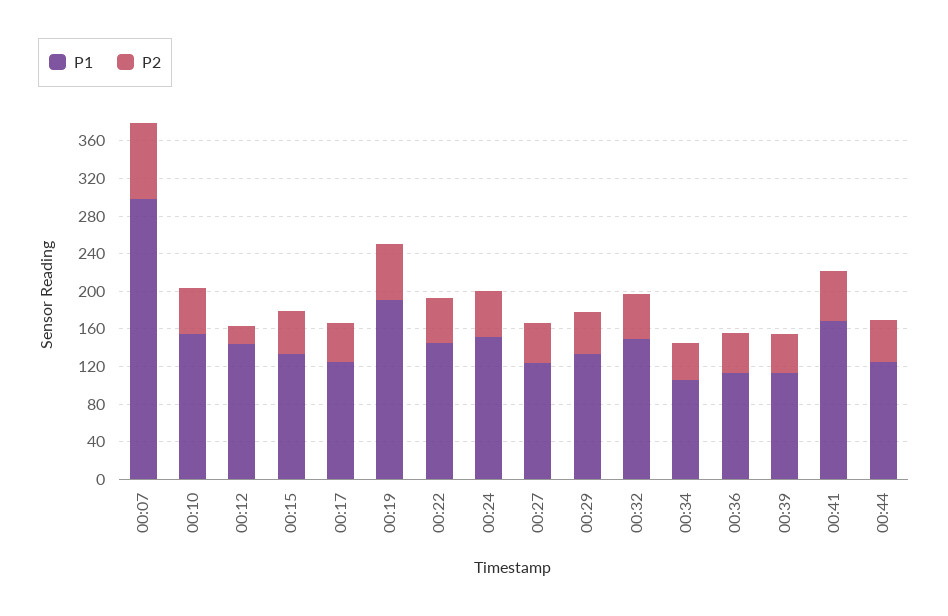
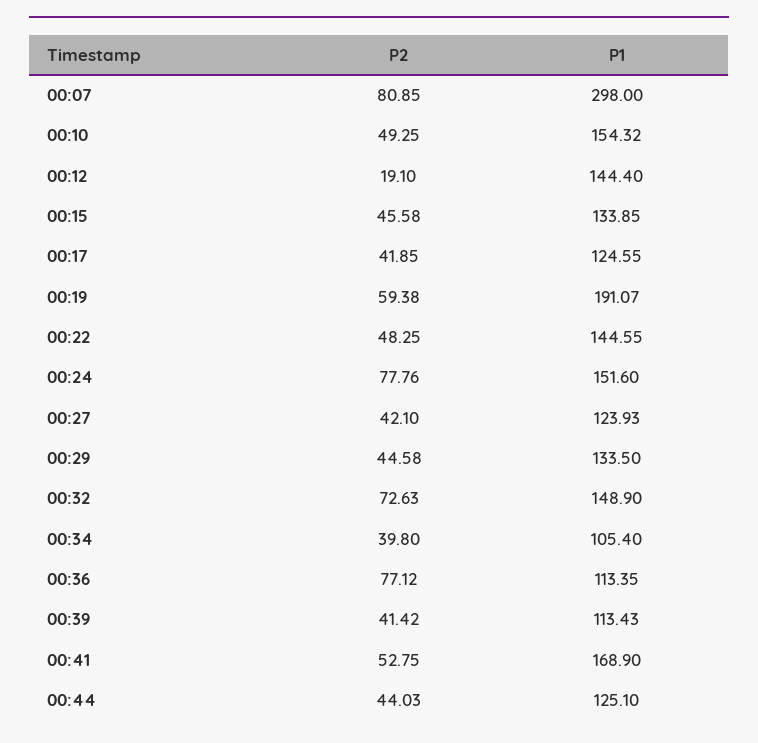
P2, 00:24: 50 -> 77.76
P2, 00:32: 50 -> 72.63
P2, 00:36: 40 -> 77.12

